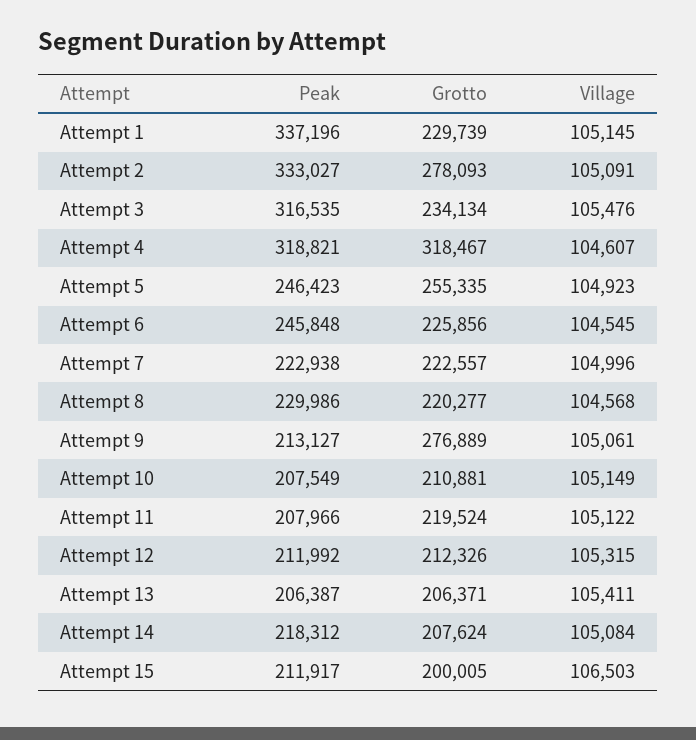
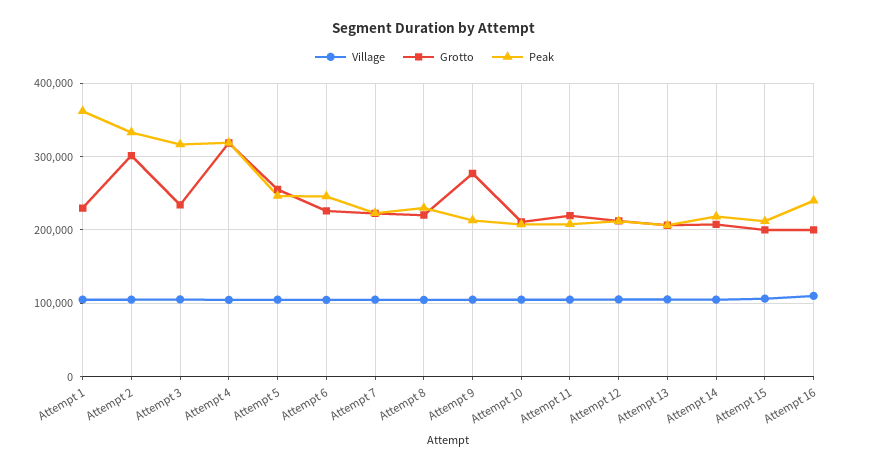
Peak, Attempt 1: 337196 -> 360000
Grotto, Attempt 2: 278093 -> 300000
Village, Attempt 16: none -> 110000
Grotto, Attempt 16: none -> 200000
Peak, Attempt 16: none -> 240000

